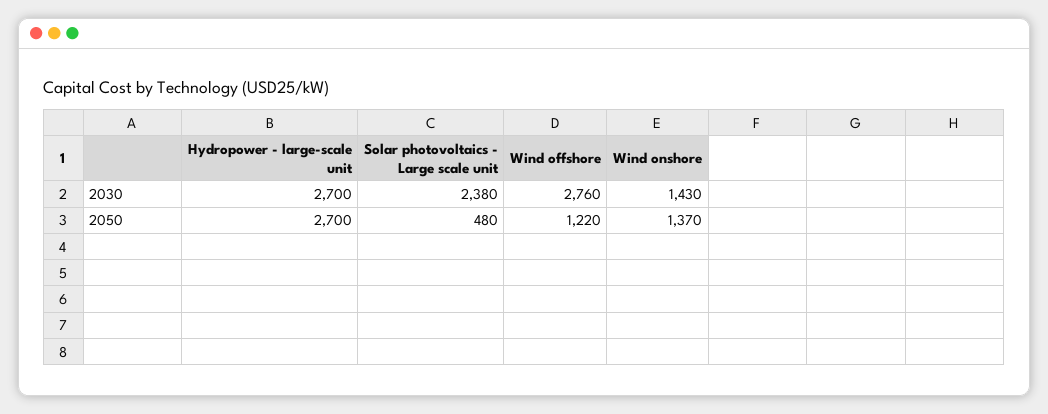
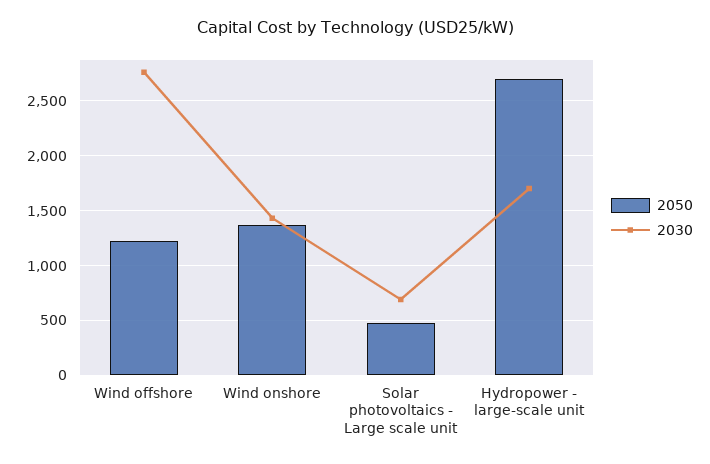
2030, Hydropower - large-scale unit: 2700 -> 1700
2030, Solar photovoltaics - Large scale unit: 2380 -> 700

